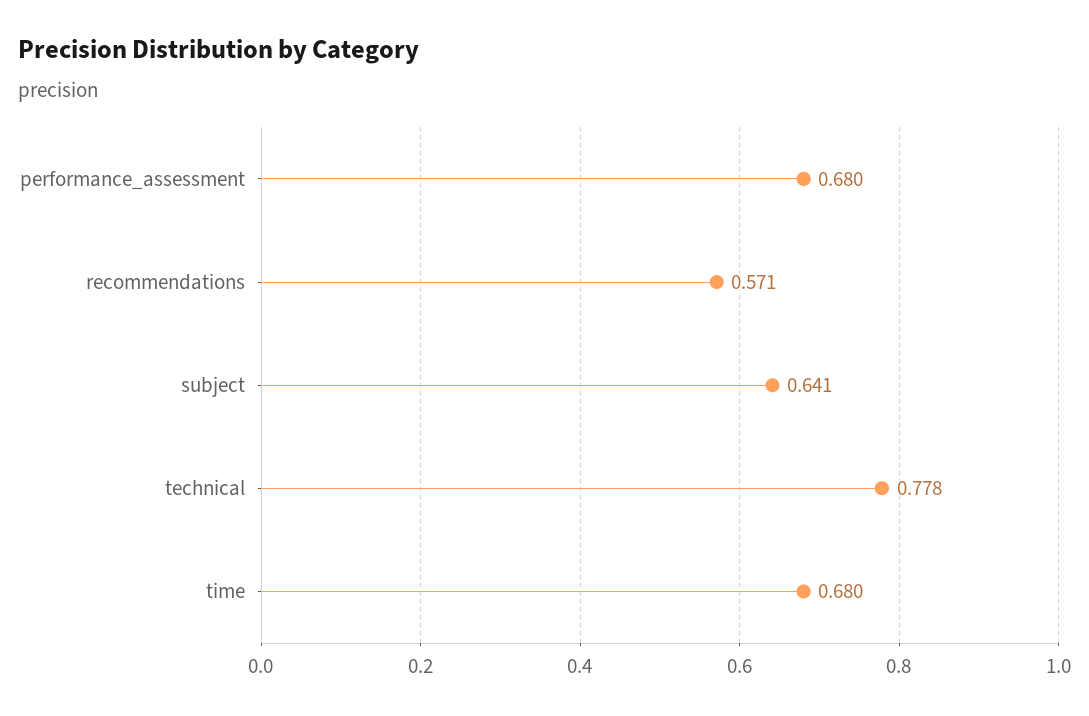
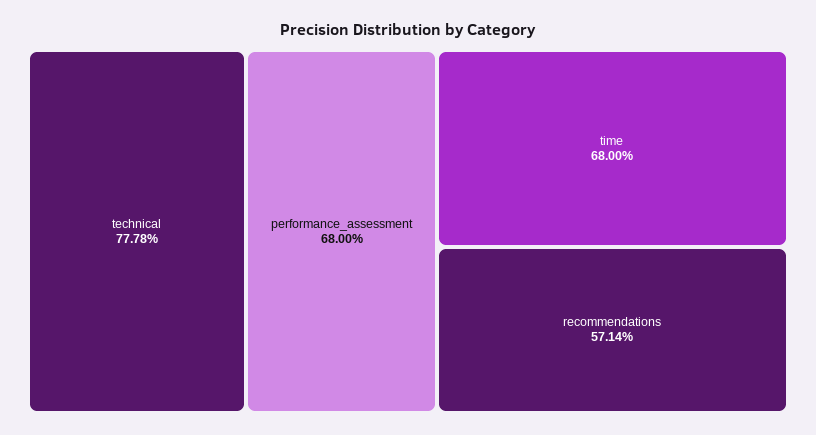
subject: 0.641 -> none

